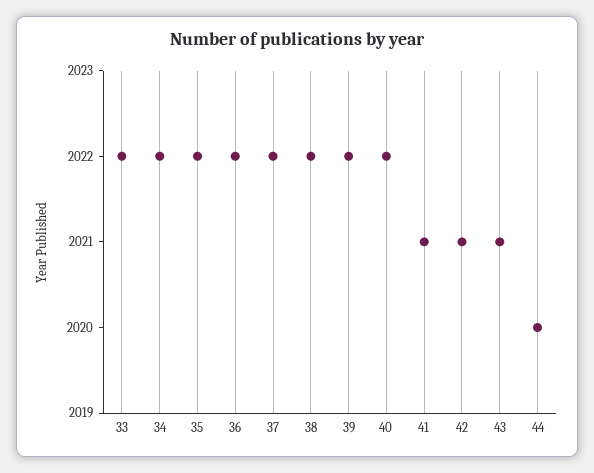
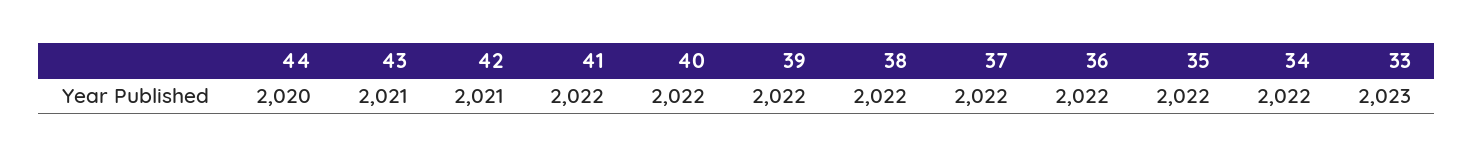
33: 2022 -> 2023
41: 2021 -> 2022

